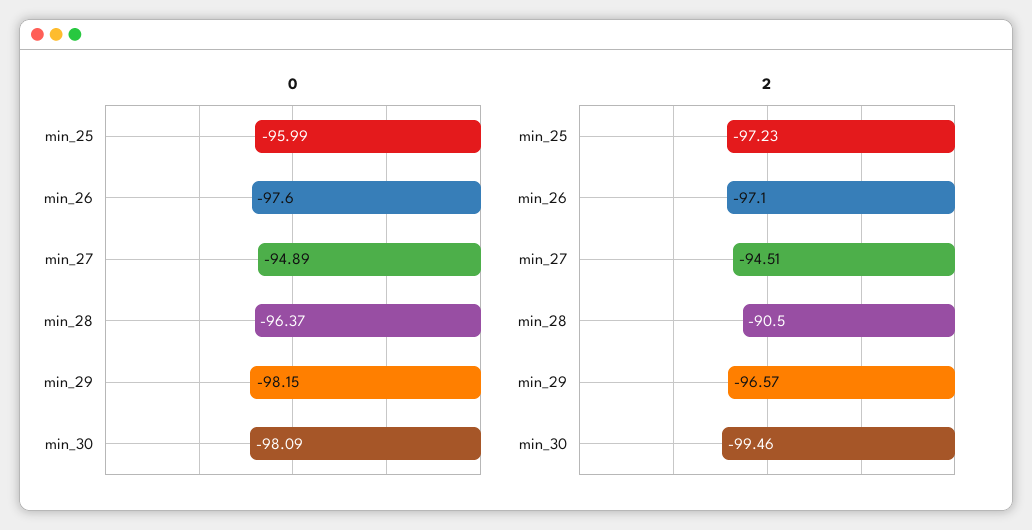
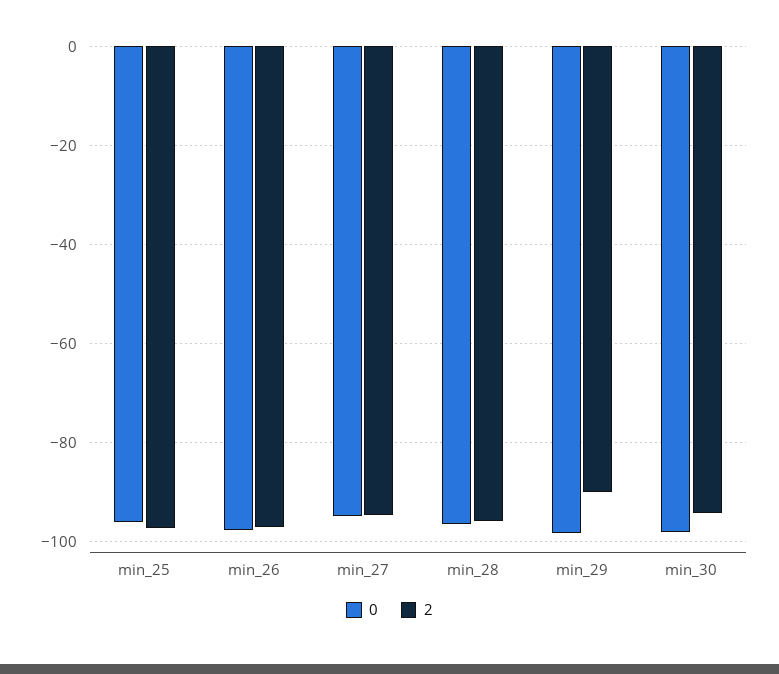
2, min_28: -90.5 -> -96
2, min_29: -96.57 -> -90
2, min_30: -99.46 -> -94

